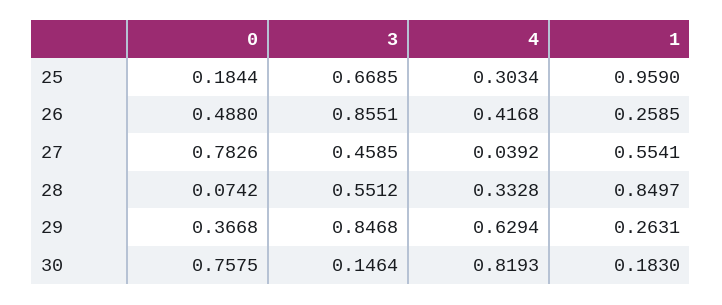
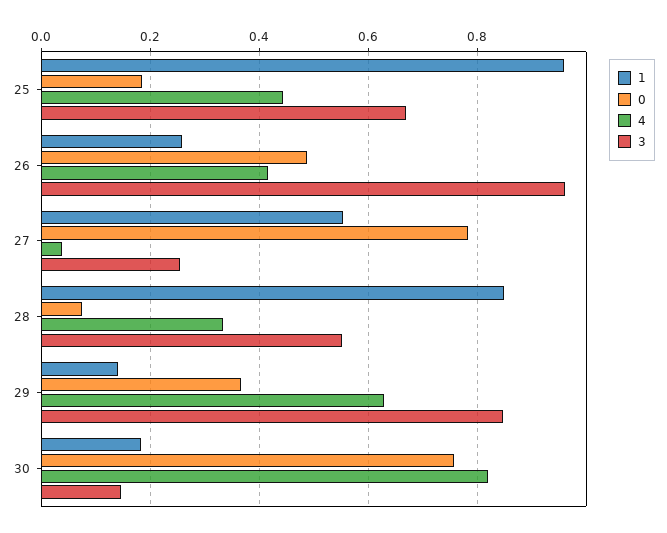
4, 25: 0.3034 -> 0.44
3, 26: 0.8551 -> 0.96
3, 27: 0.4585 -> 0.26
1, 29: 0.2631 -> 0.14

